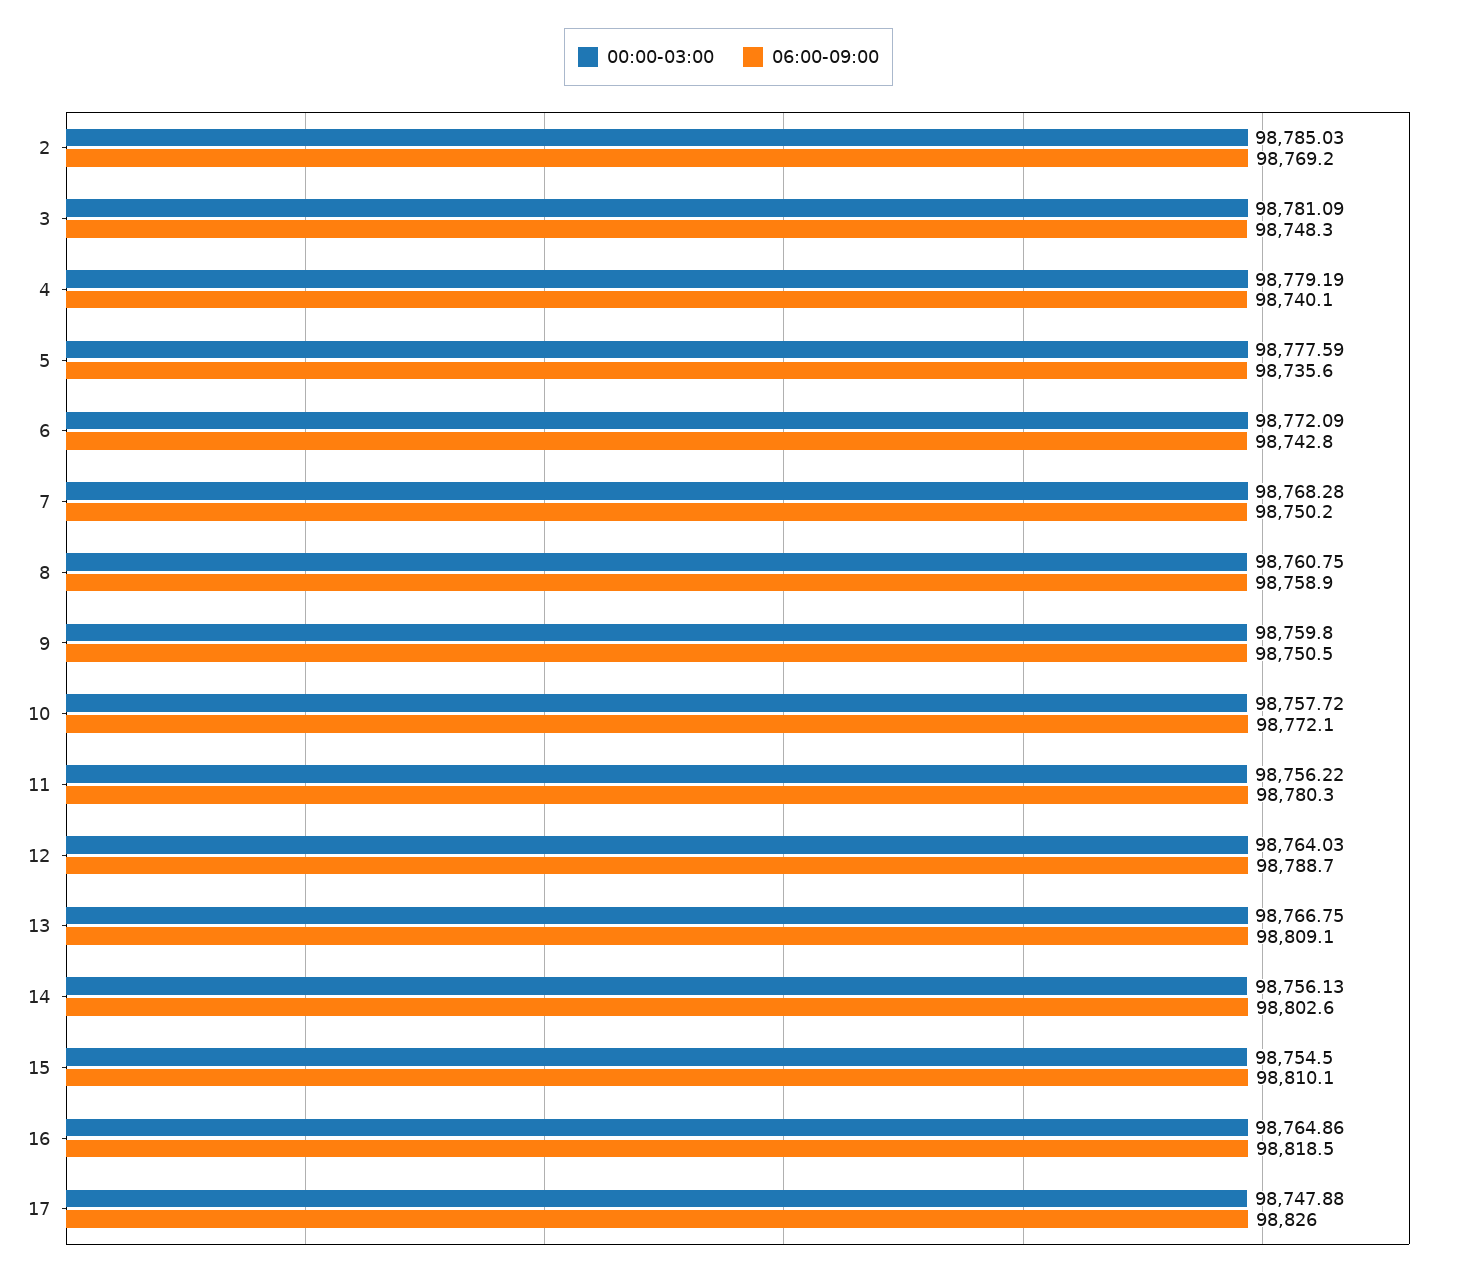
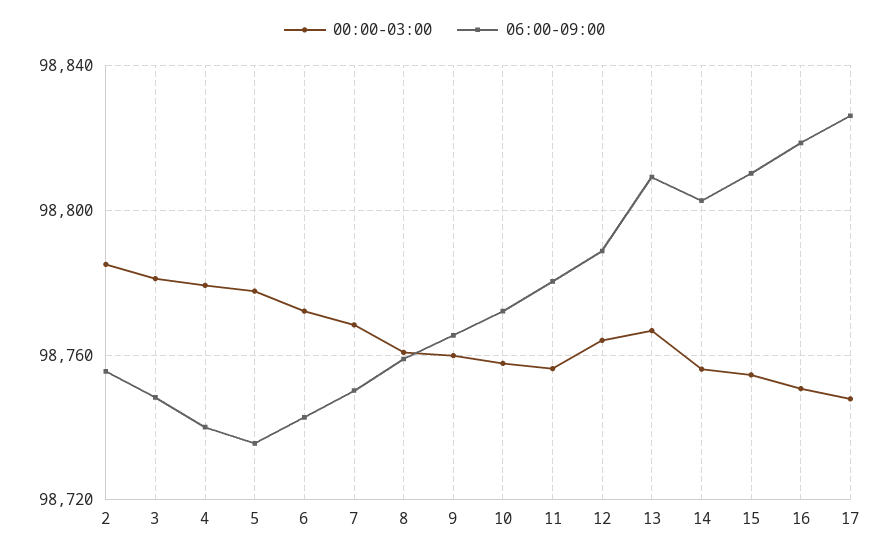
06:00-09:00, 2: 98769.2 -> 98755
06:00-09:00, 9: 98750.5 -> 98765
00:00-03:00, 16: 98764.86 -> 98750

